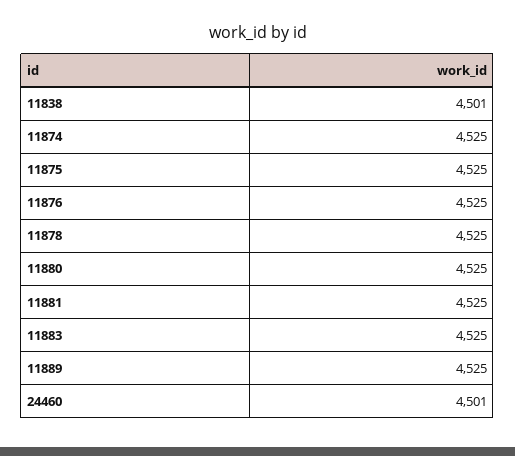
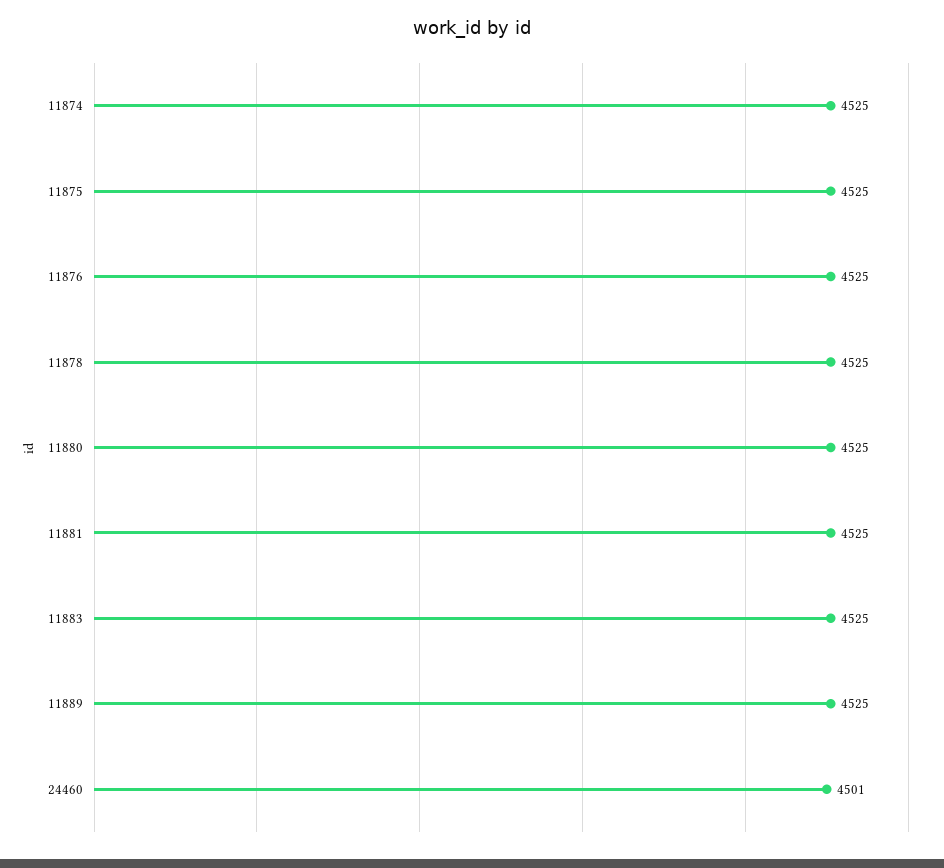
11838: 4501 -> none

